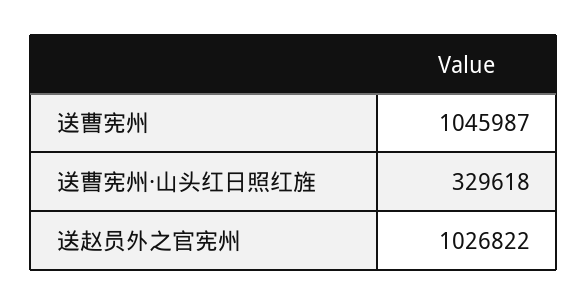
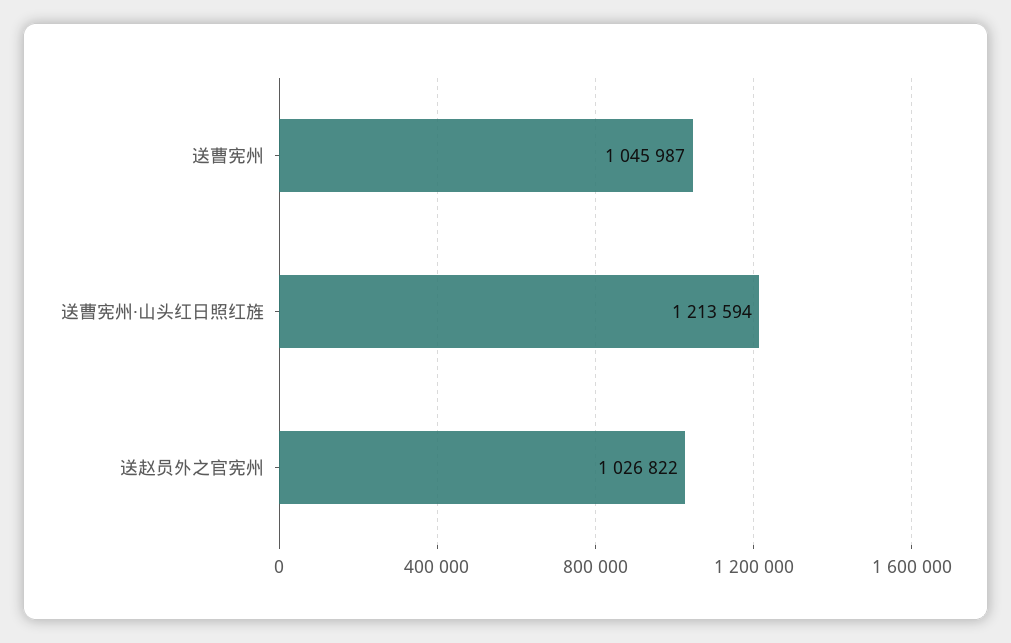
送曹宪州·山头红日照红旌: 329618 -> 1213594

